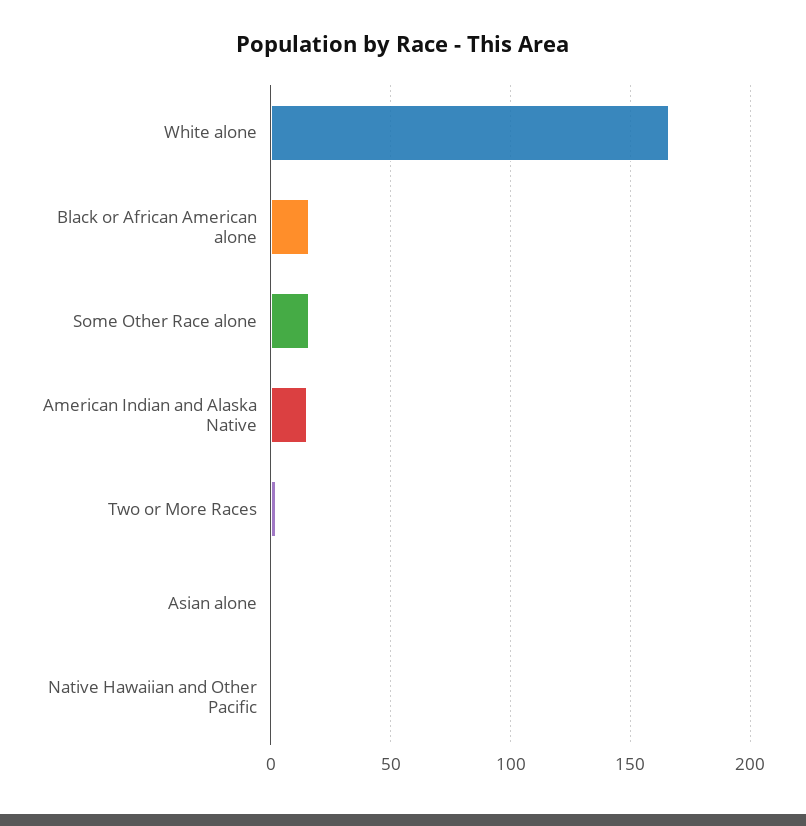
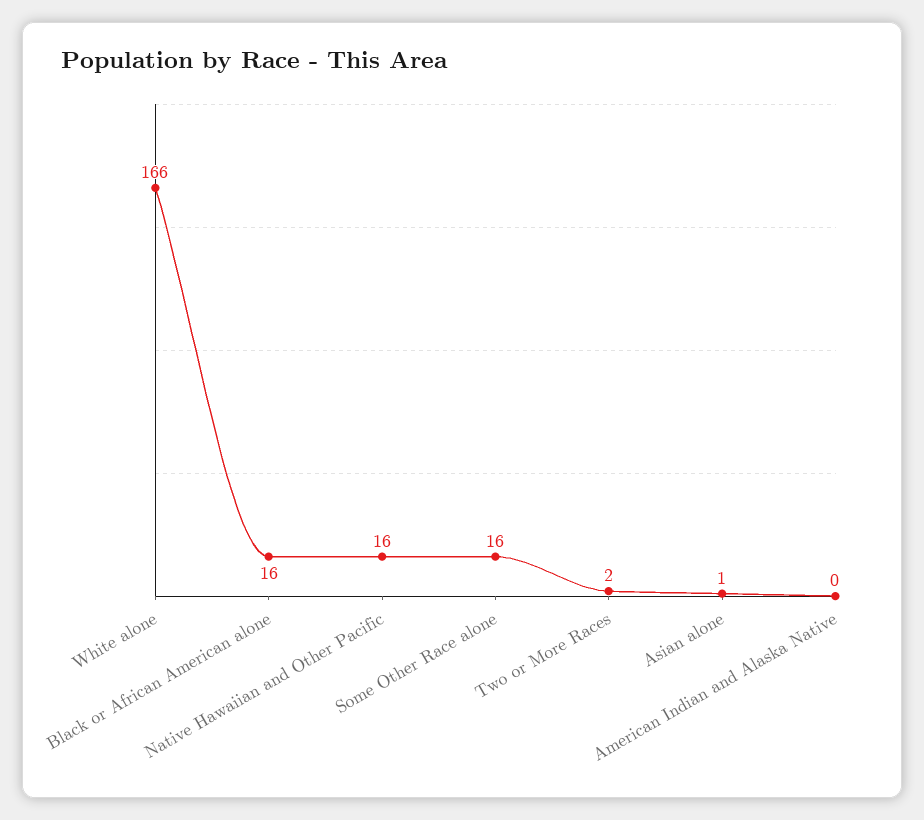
American Indian and Alaska Native: 15 -> 0
Native Hawaiian and Other Pacific: 0 -> 16

